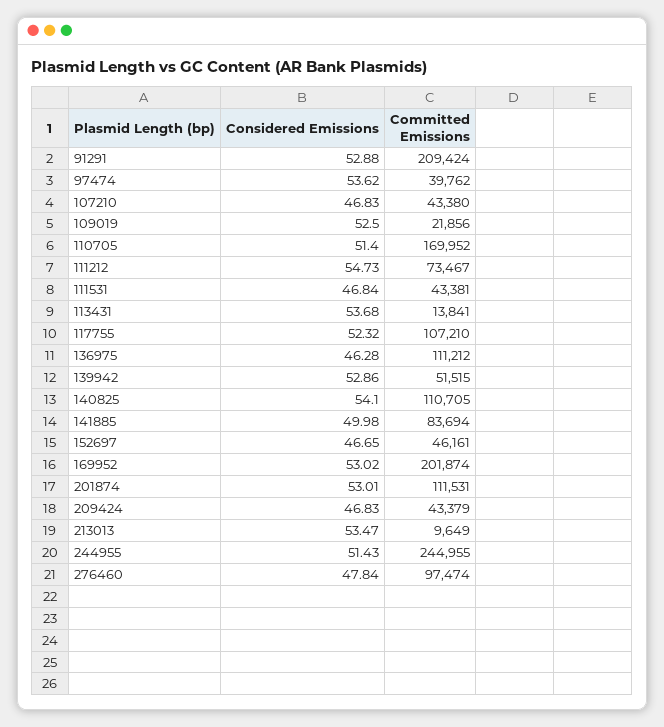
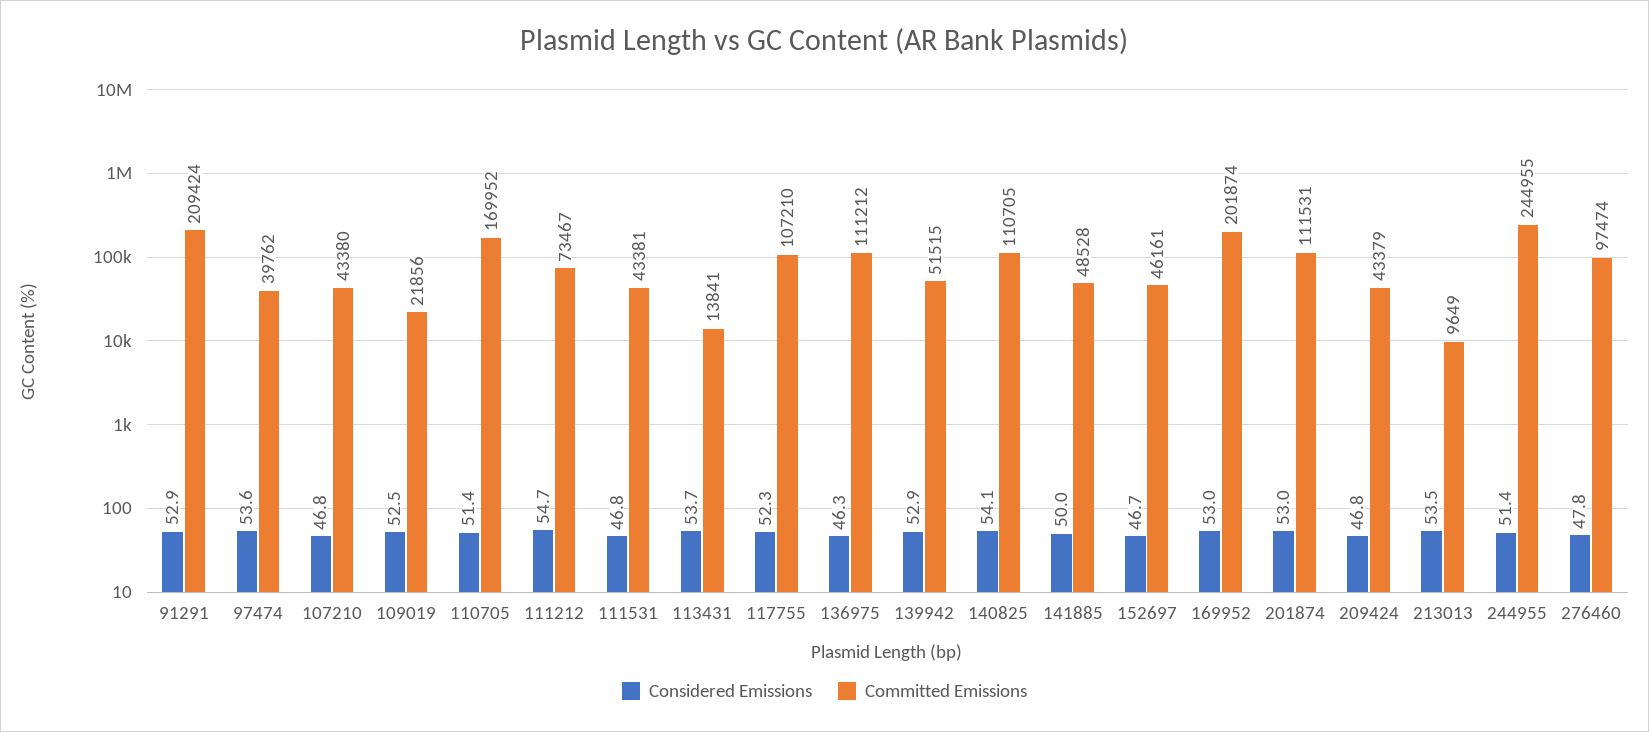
Committed Emissions, 141885: 83694 -> 48528

